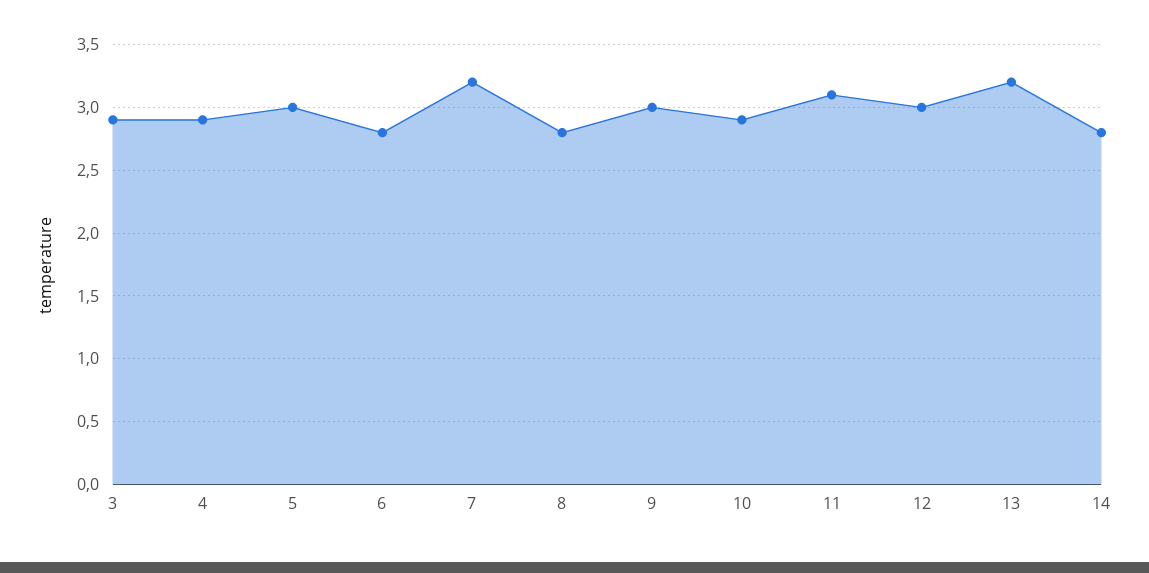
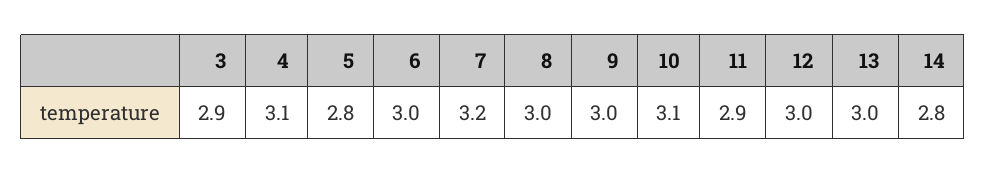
4: 2.9 -> 3.1
5: 3 -> 2.8
6: 2.8 -> 3
8: 2.8 -> 3
10: 2.9 -> 3.1
11: 3.1 -> 2.9
13: 3.2 -> 3

